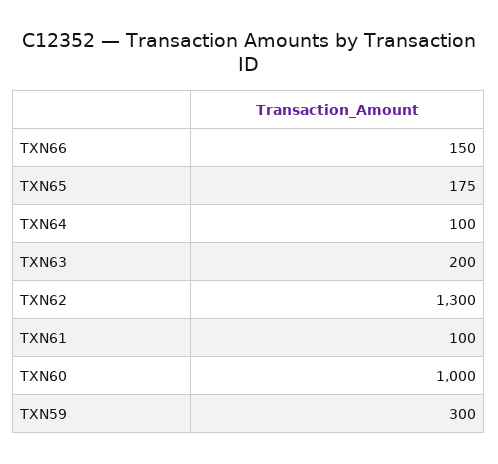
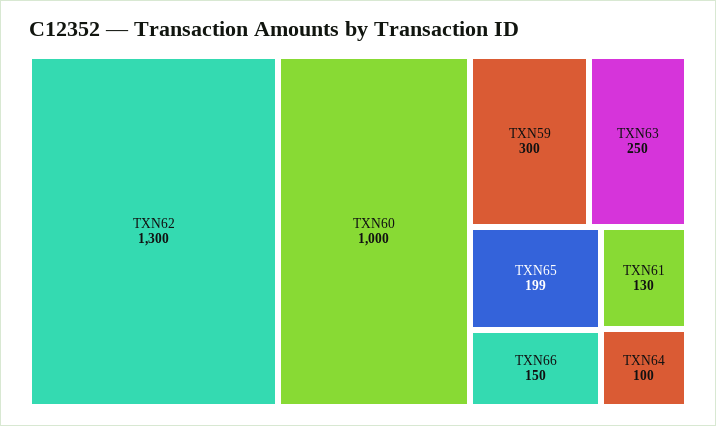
TXN65: 175 -> 199
TXN63: 200 -> 250
TXN61: 100 -> 130

